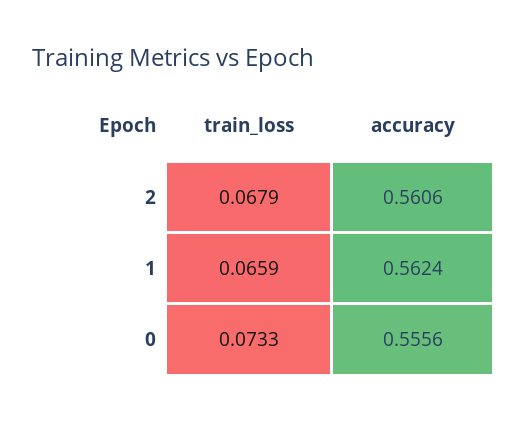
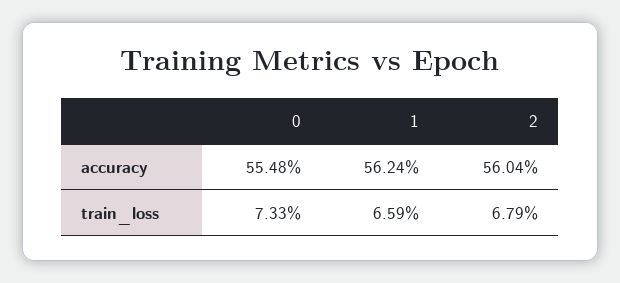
accuracy, 2: 0.5606 -> 0.5604
accuracy, 0: 0.5556 -> 0.5548

